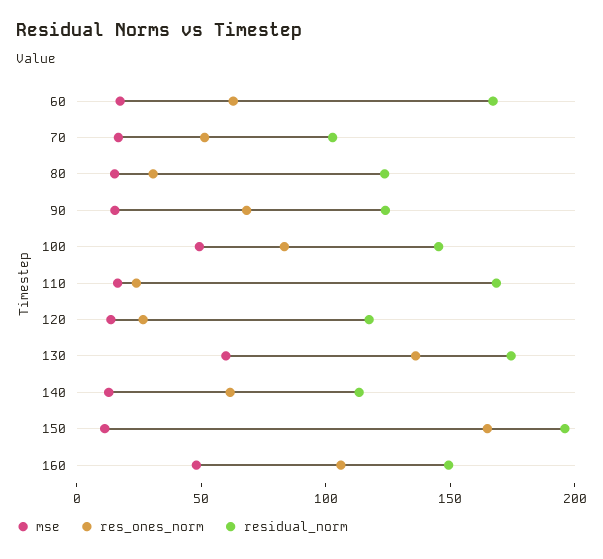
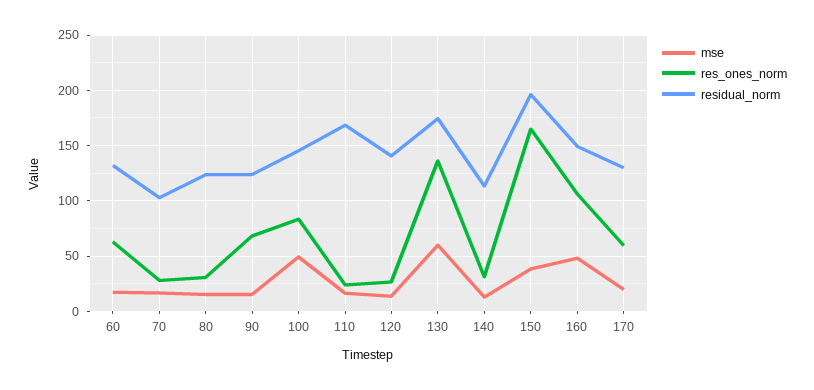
residual_norm, 60: 170 -> 130
res_ones_norm, 70: 50 -> 30
residual_norm, 120: 120 -> 140
res_ones_norm, 140: 60 -> 30
mse, 150: 10 -> 40
mse, 170: none -> 20
res_ones_norm, 170: none -> 60
residual_norm, 170: none -> 130

